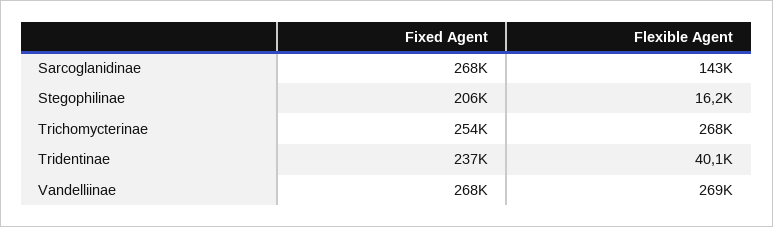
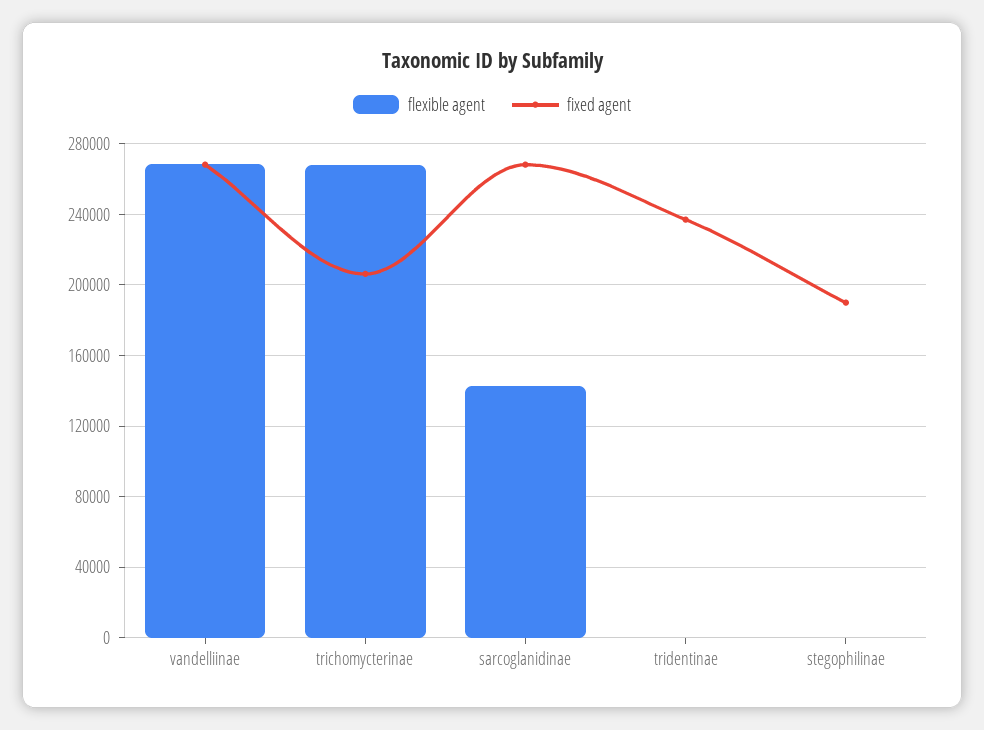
Fixed Agent, Stegophilinae: 206000 -> 190000
Flexible Agent, Stegophilinae: 16200 -> 0
Fixed Agent, Trichomycterinae: 254000 -> 205000
Flexible Agent, Tridentinae: 40100 -> 0

